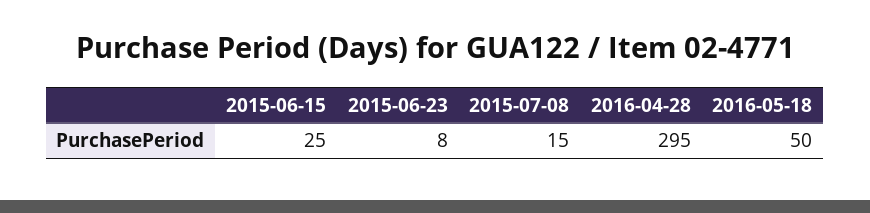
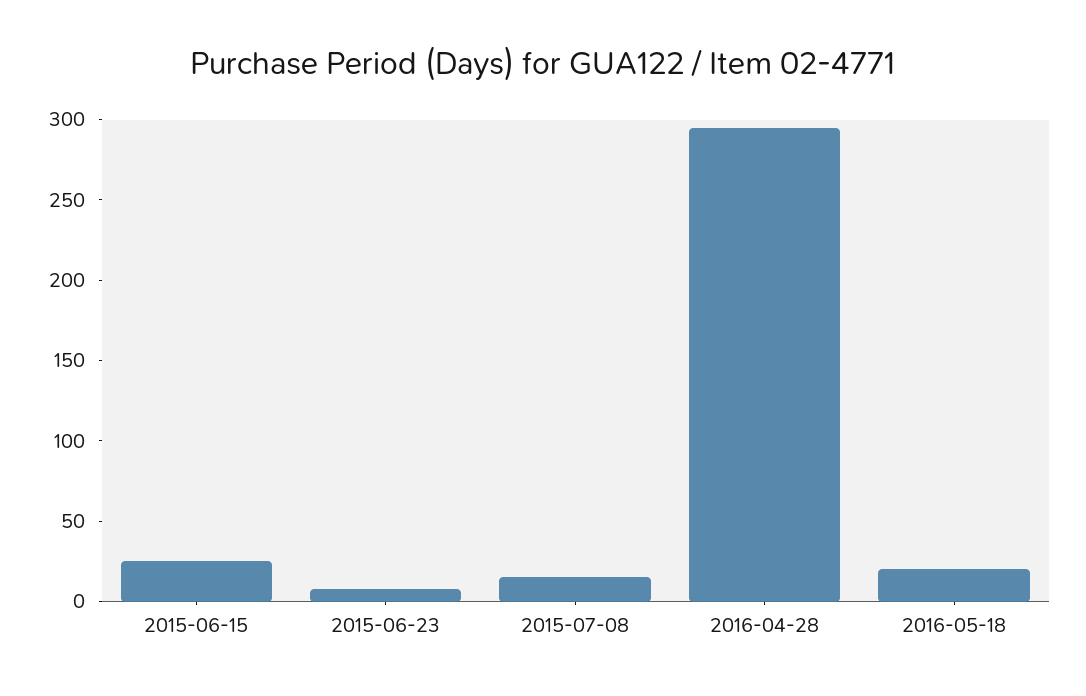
2016-05-18: 50 -> 20

